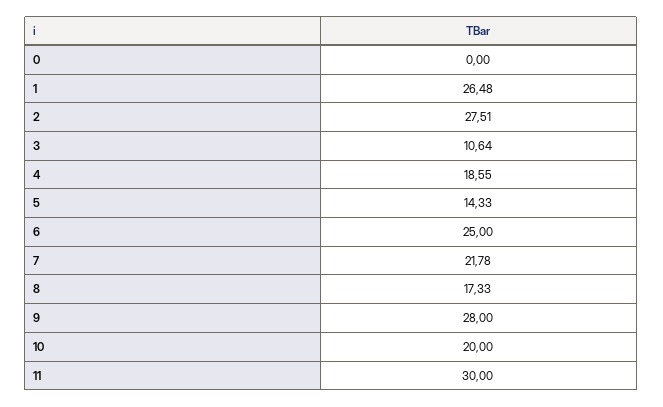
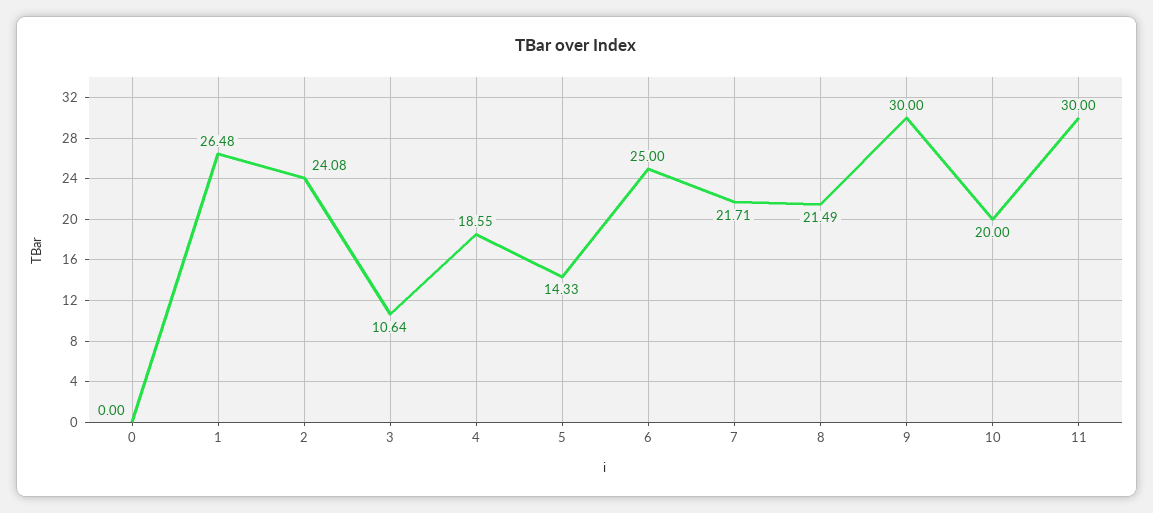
2: 27.51 -> 24.08
7: 21.78 -> 21.71
8: 17.33 -> 21.49
9: 28 -> 30

